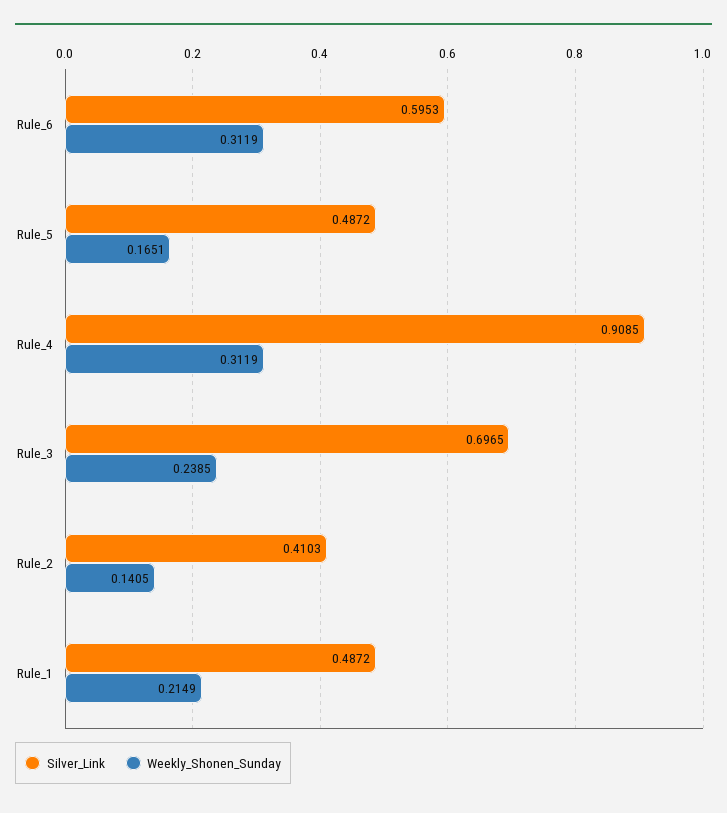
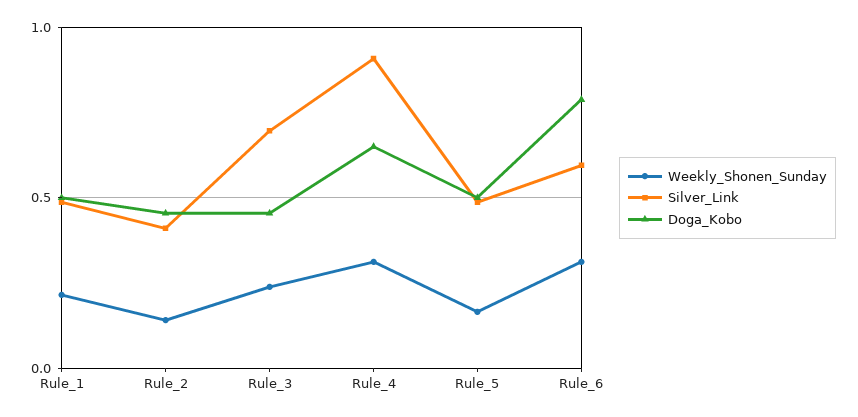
Doga_Kobo, Rule_1: none -> 0.5
Doga_Kobo, Rule_2: none -> 0.45
Doga_Kobo, Rule_3: none -> 0.45
Doga_Kobo, Rule_4: none -> 0.65
Doga_Kobo, Rule_5: none -> 0.5
Doga_Kobo, Rule_6: none -> 0.8

